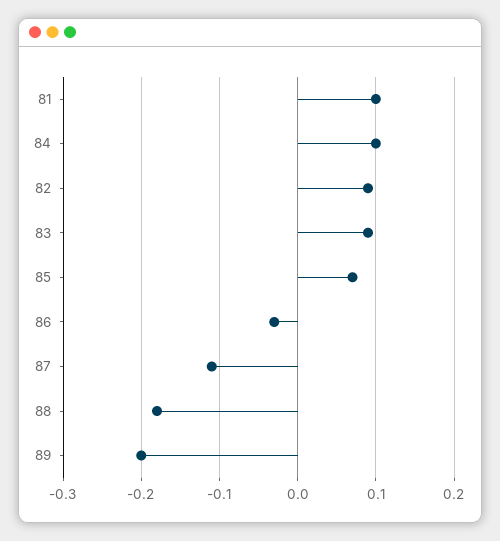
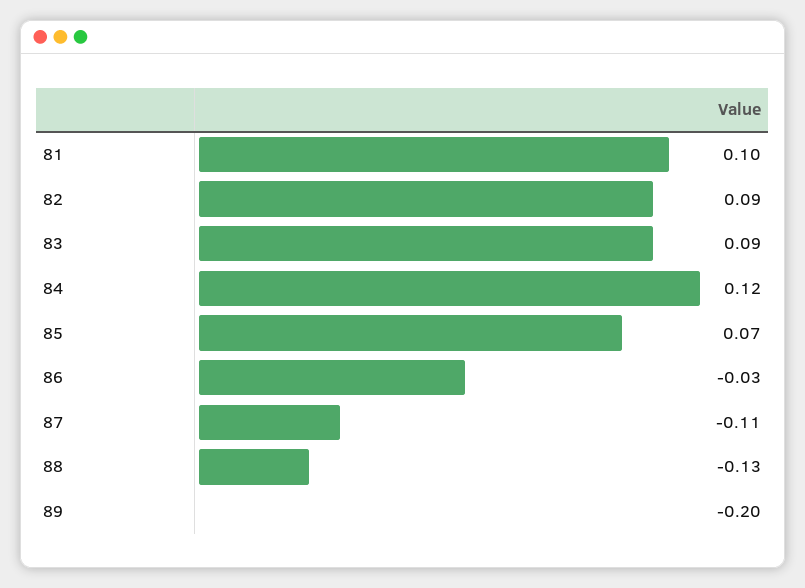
84: 0.1 -> 0.12
88: -0.18 -> -0.13

